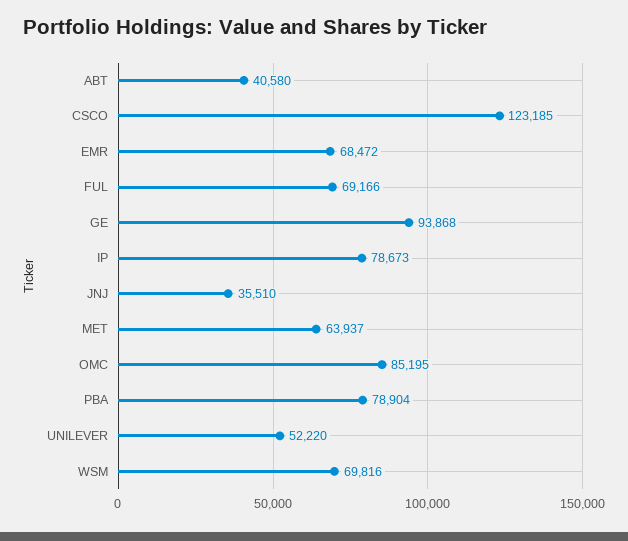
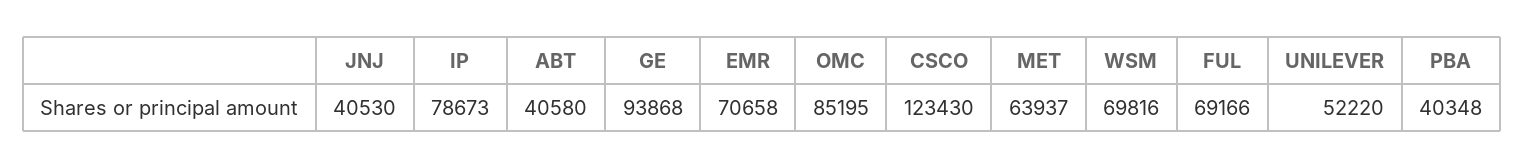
CSCO: 123185 -> 123430
EMR: 68472 -> 70658
JNJ: 35510 -> 40530
PBA: 78904 -> 40348

